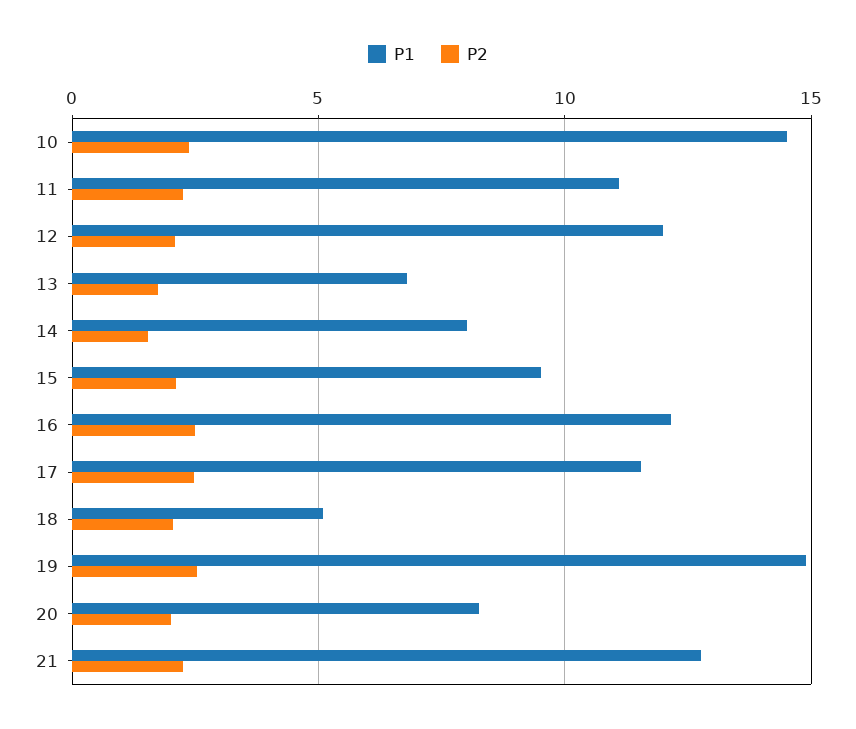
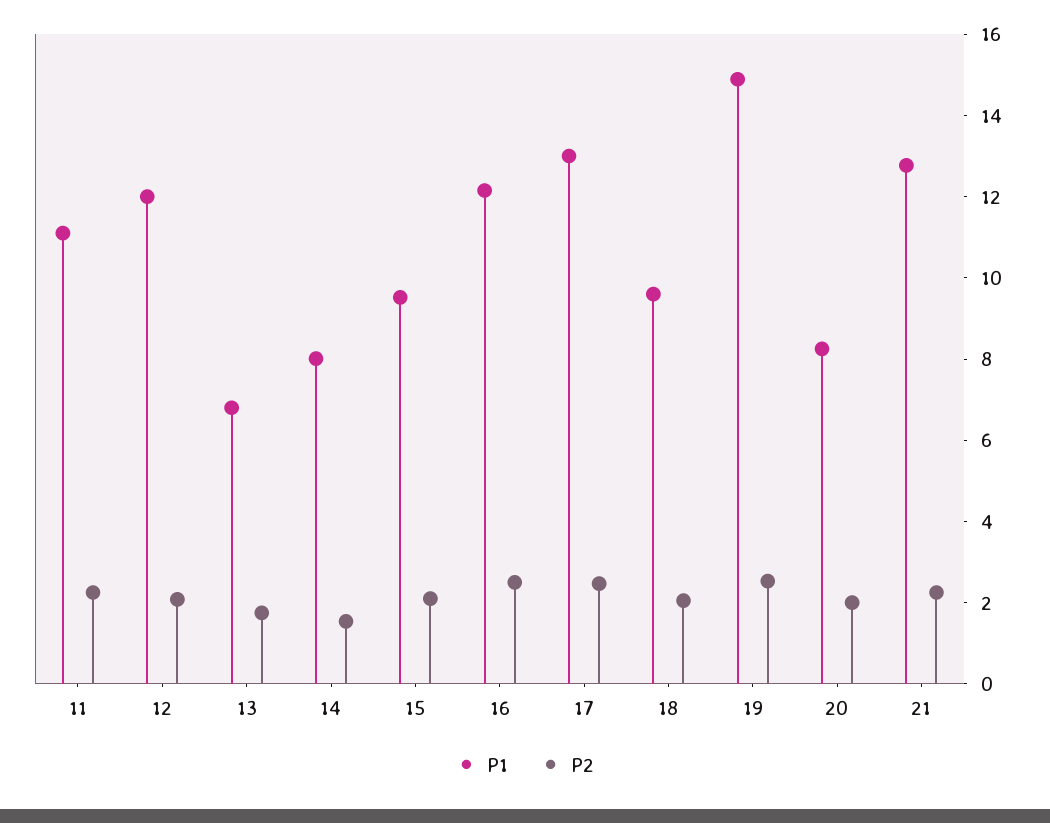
P1, 10: 14.5 -> none
P2, 10: 2.5 -> none
P1, 17: 11.5 -> 13
P1, 18: 5 -> 9.5

